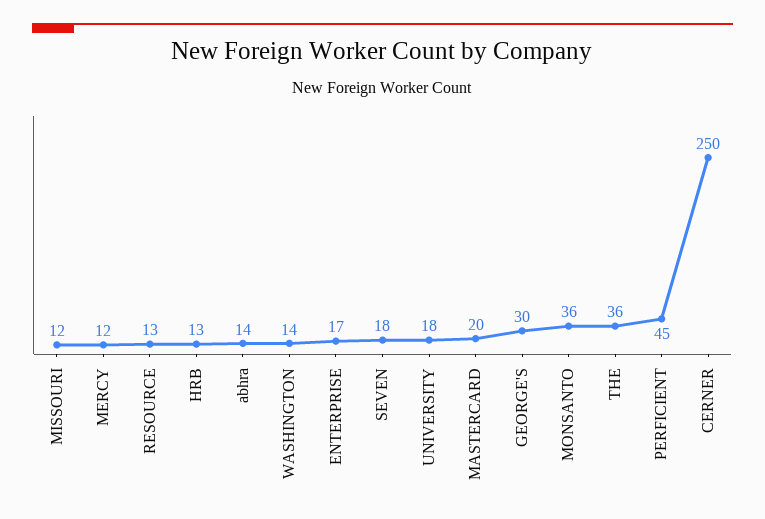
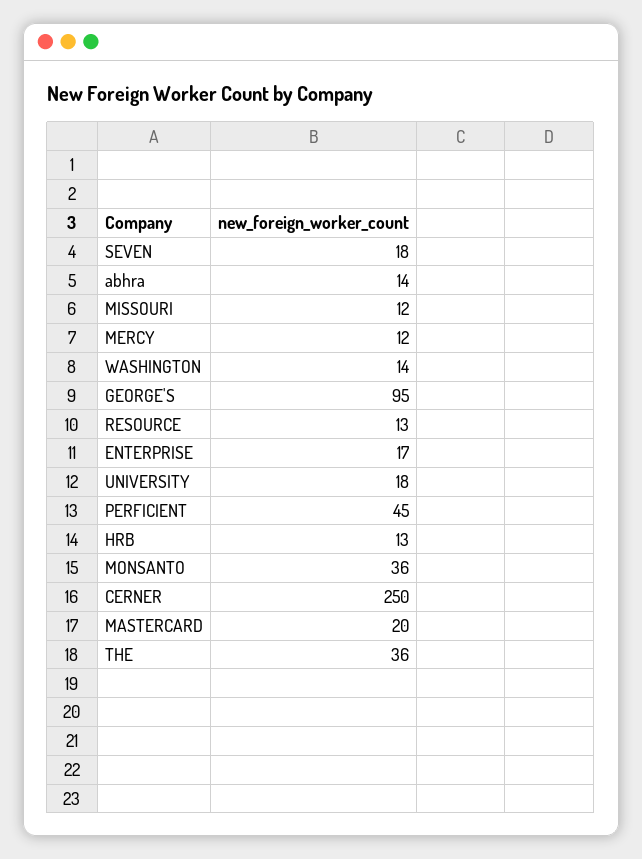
GEORGE'S: 30 -> 95

